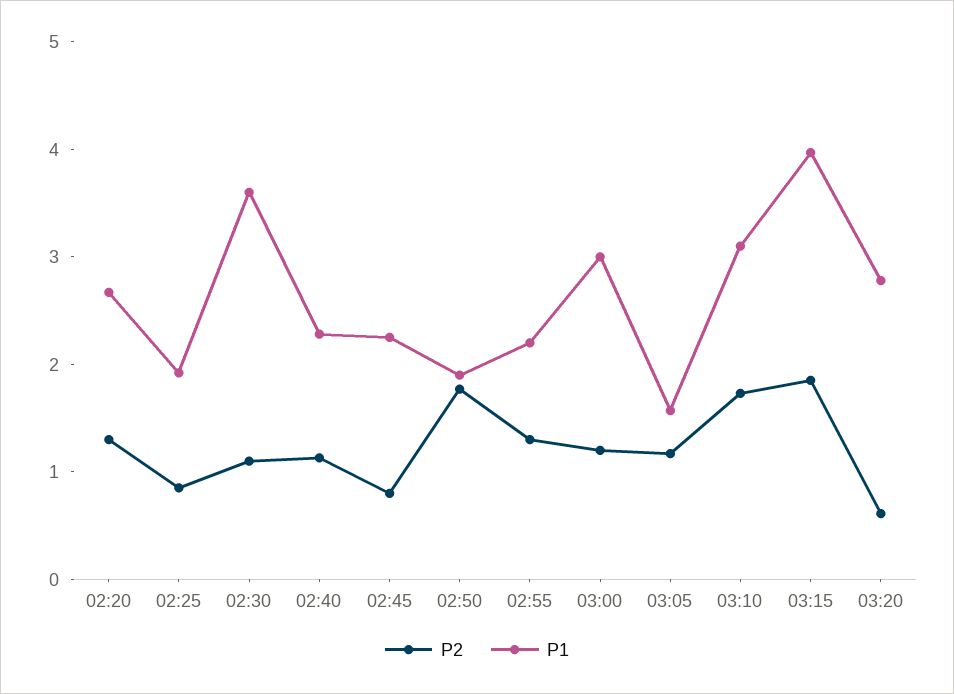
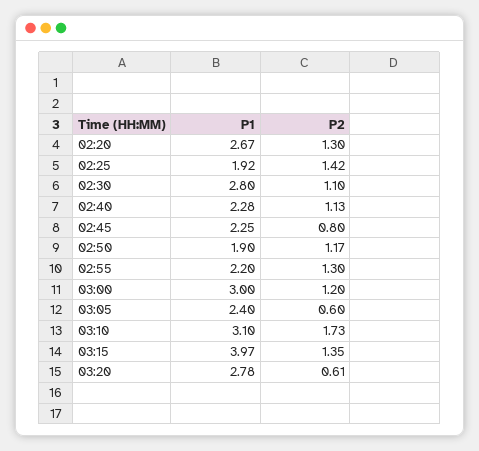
P2, 02:25: 0.8 -> 1.42
P1, 02:30: 3.6 -> 2.8
P2, 02:50: 1.8 -> 1.17
P2, 03:05: 1.2 -> 0.6
P1, 03:05: 1.6 -> 2.4
P2, 03:15: 1.8 -> 1.35

